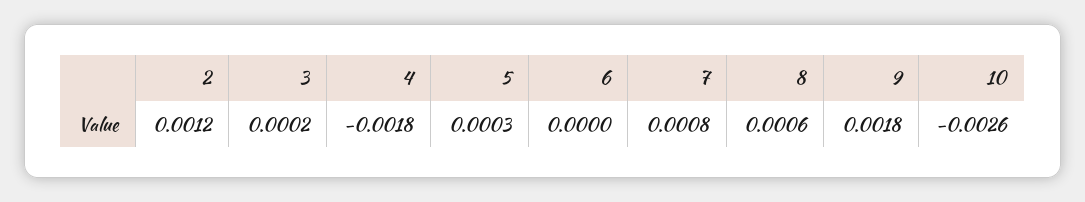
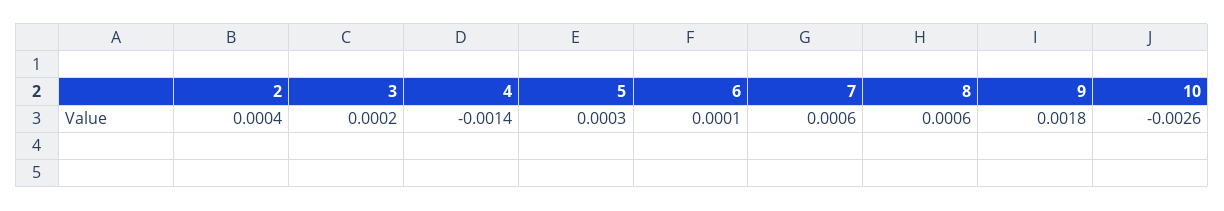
2: 0.0012 -> 0.0004
4: -0.0018 -> -0.0014
6: 0 -> 0.0001
7: 0.0008 -> 0.0006

